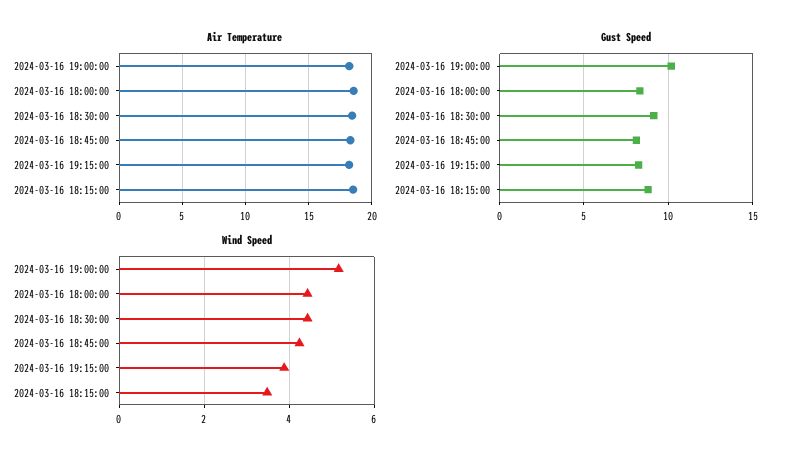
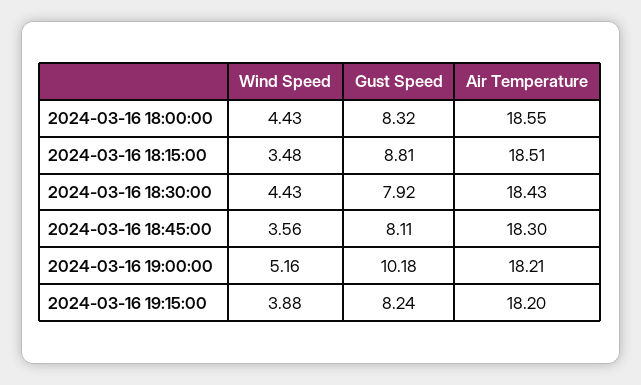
Gust Speed, 2024-03-16 18:30:00: 9 -> 7.92
Wind Speed, 2024-03-16 18:45:00: 4.2 -> 3.56

